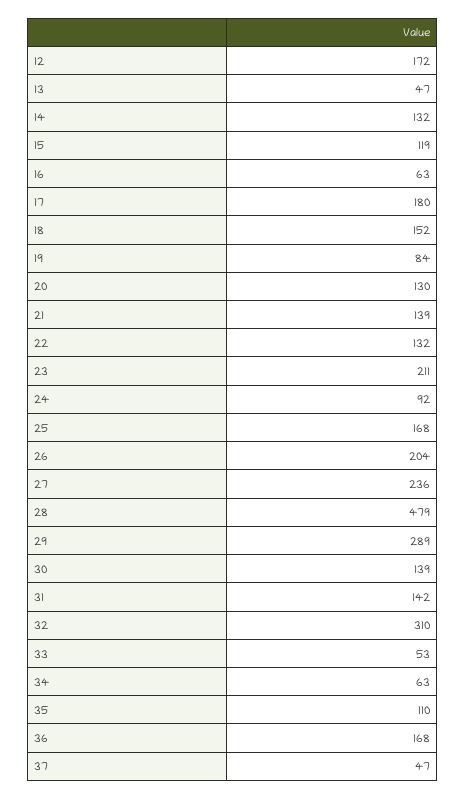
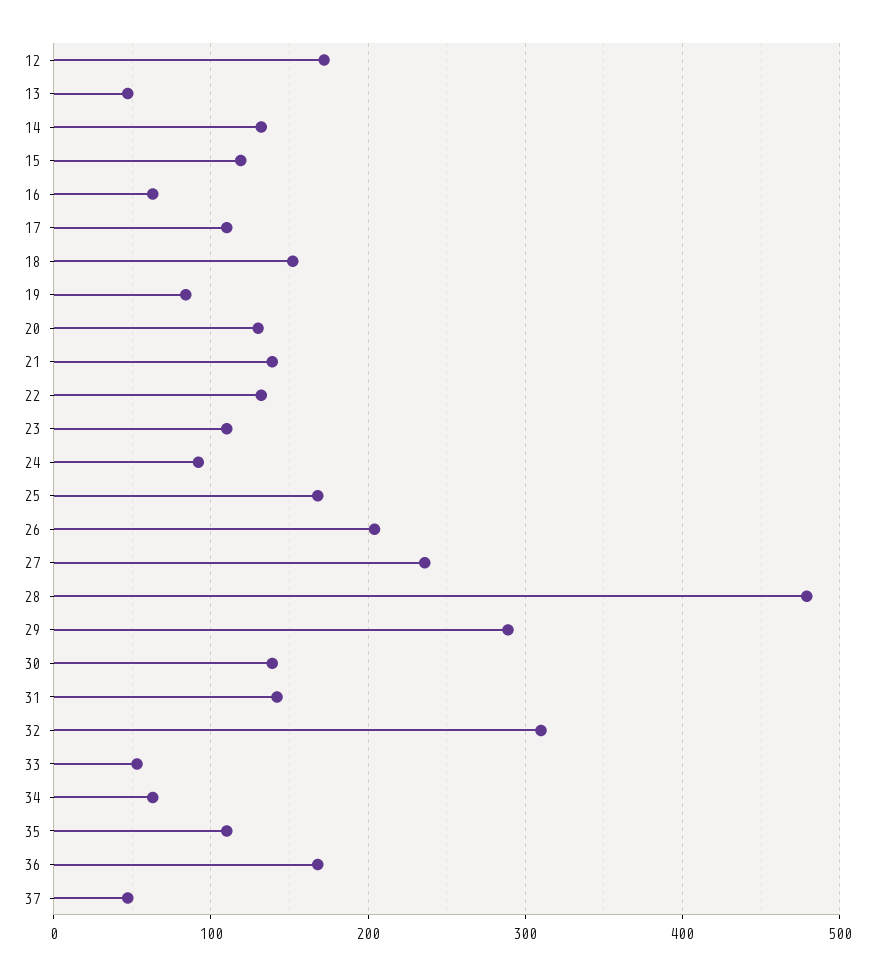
17: 180 -> 110
23: 211 -> 110

